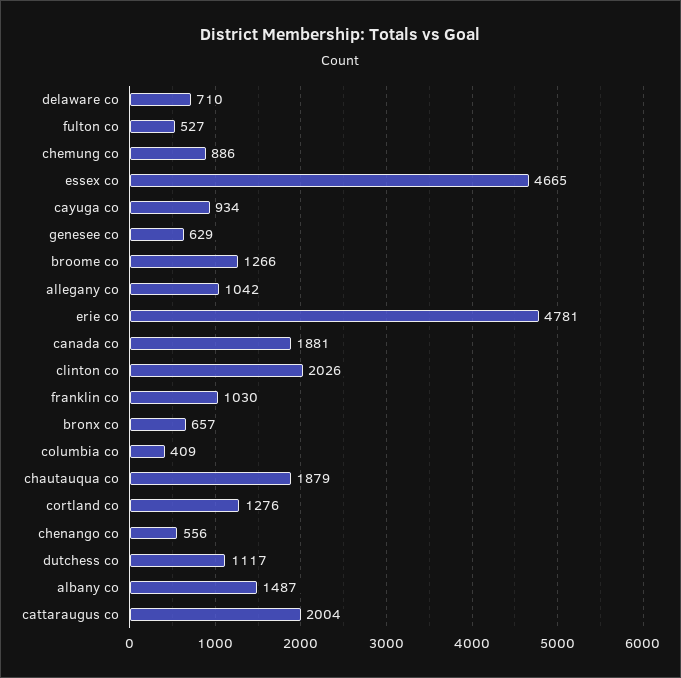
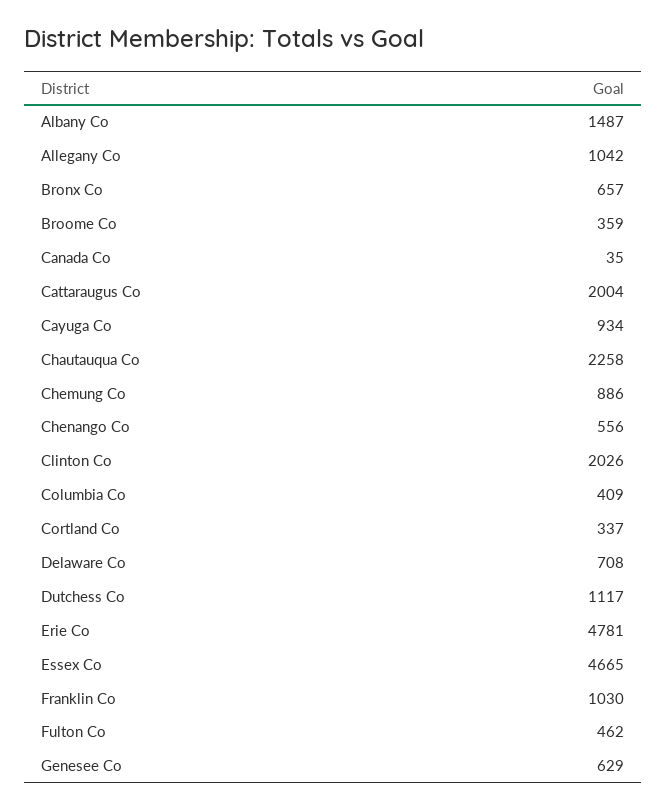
delaware co: 710 -> 708
fulton co: 527 -> 462
broome co: 1266 -> 359
canada co: 1881 -> 35
chautauqua co: 1879 -> 2258
cortland co: 1276 -> 337

